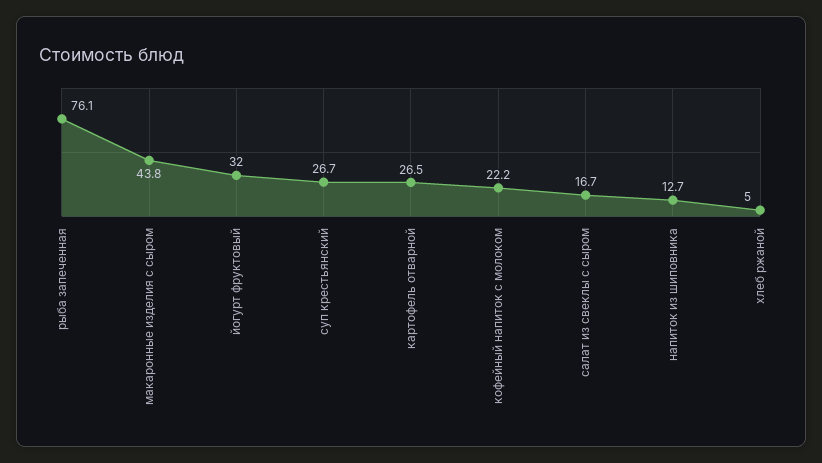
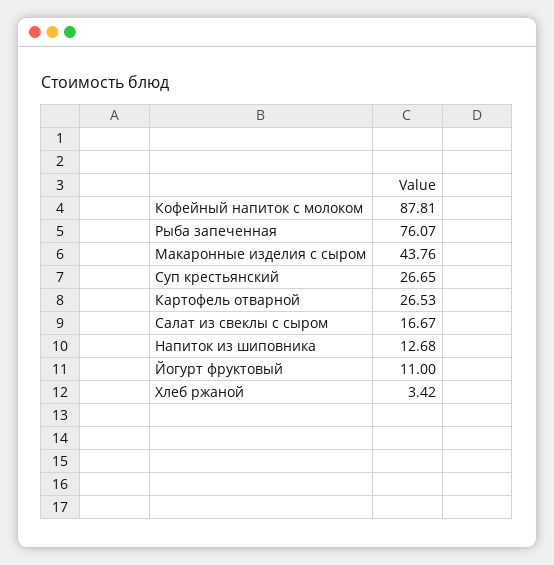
йогурт фруктовый: 32 -> 11
кофейный напиток с молоком: 22.2 -> 87.81
хлеб ржаной: 5 -> 3.42

